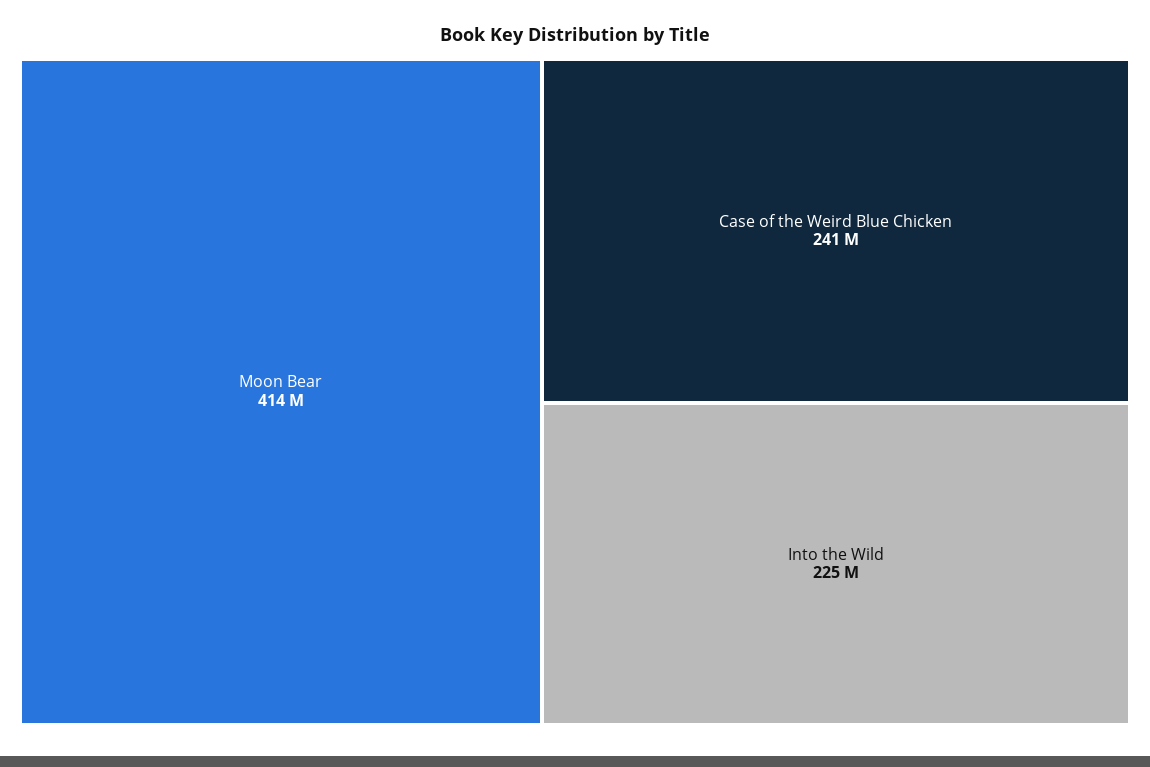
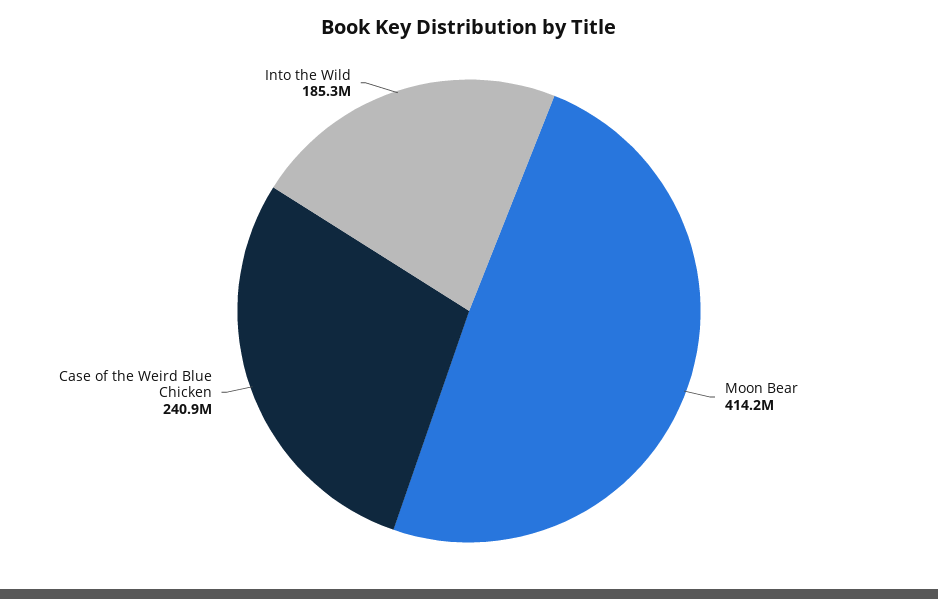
Into the Wild: 225000000 -> 185300000

